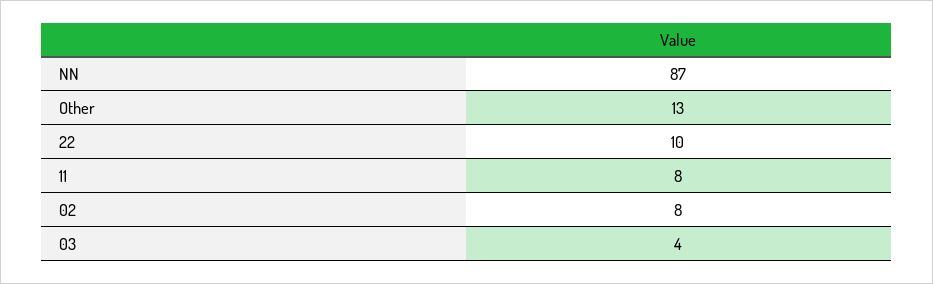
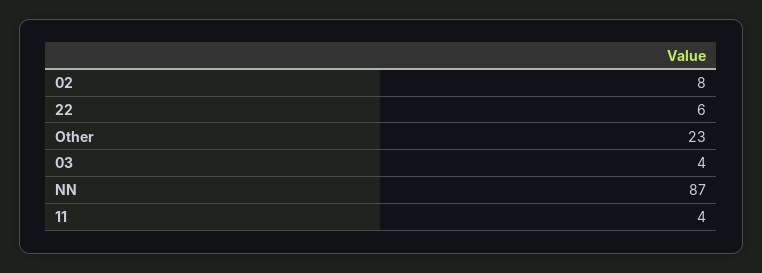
Other: 13 -> 23
22: 10 -> 6
11: 8 -> 4

